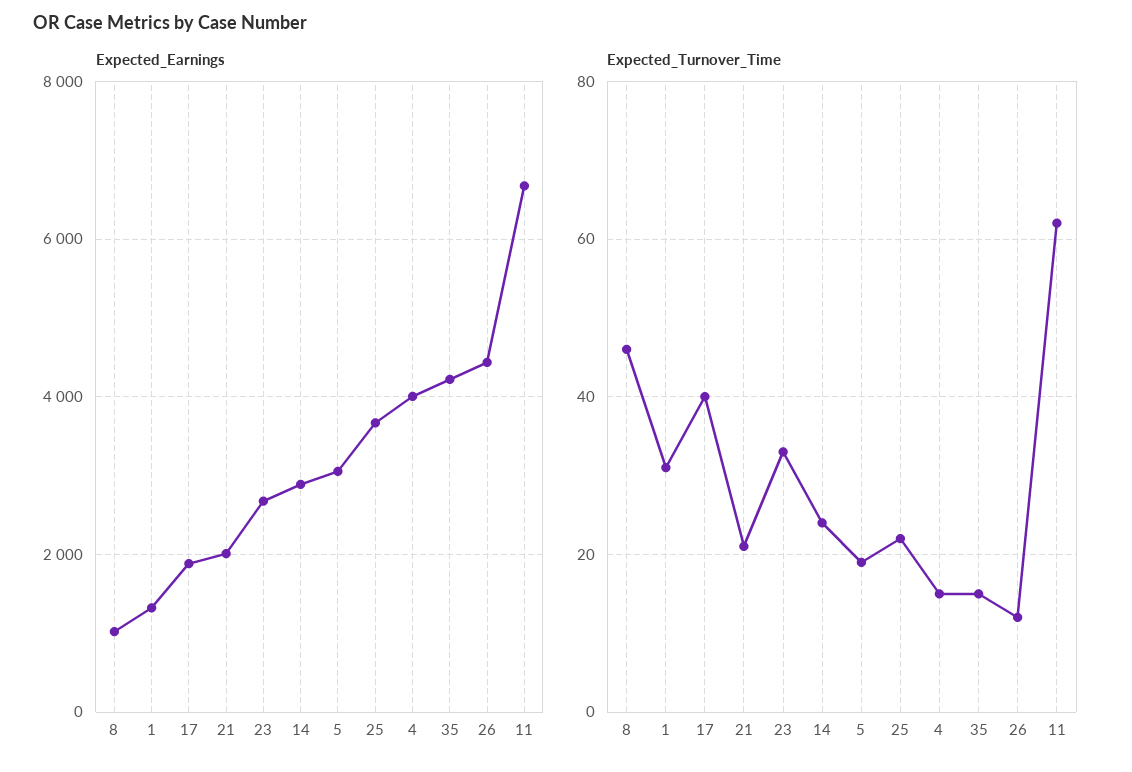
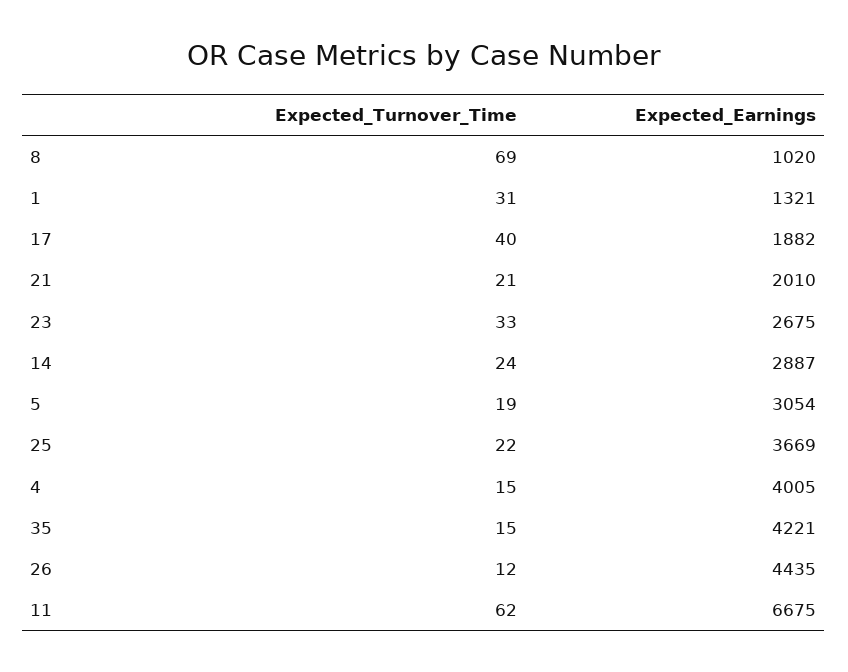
Expected_Turnover_Time, 8: 45 -> 69

